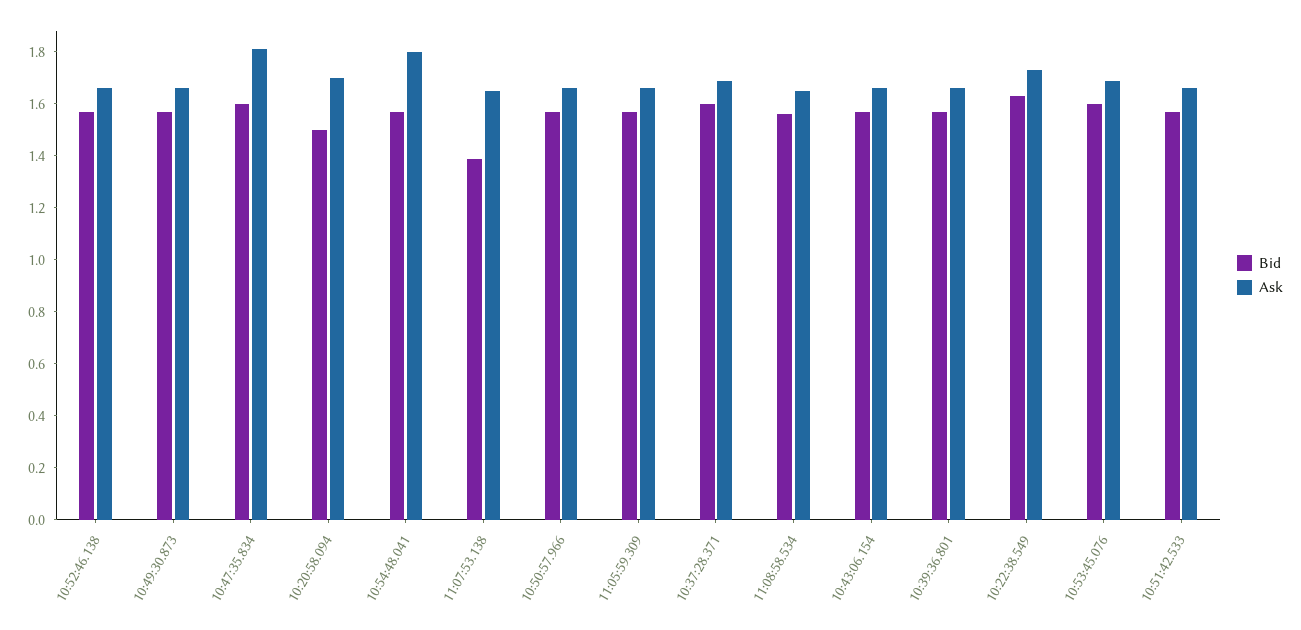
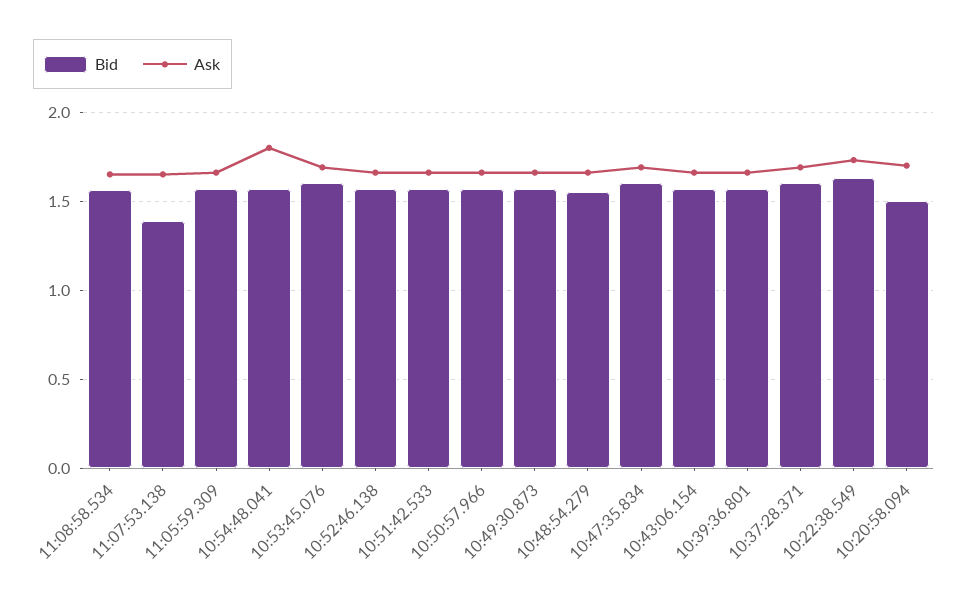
Ask, 10:47:35.834: 1.8 -> 1.7
Bid, 10:48:54.279: none -> 1.55
Ask, 10:48:54.279: none -> 1.65

